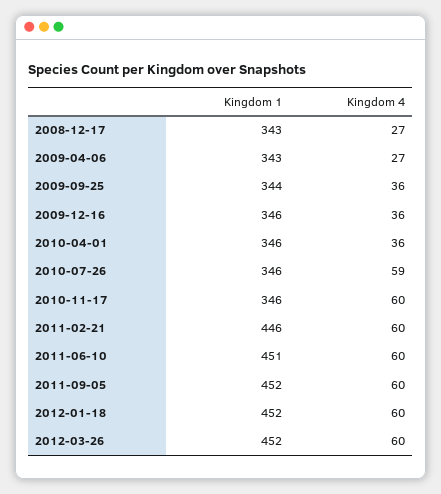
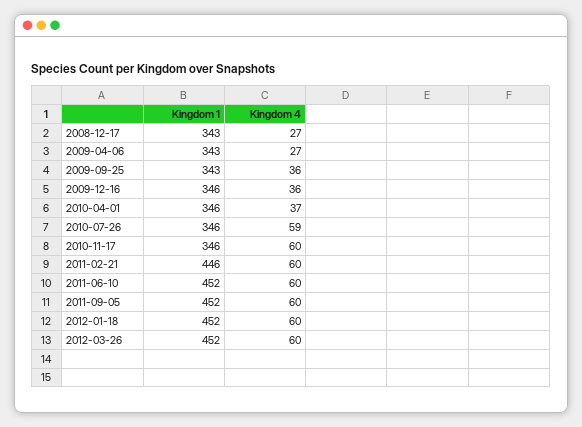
Kingdom 1, 2009-09-25: 344 -> 343
Kingdom 4, 2010-04-01: 36 -> 37
Kingdom 1, 2011-06-10: 451 -> 452

